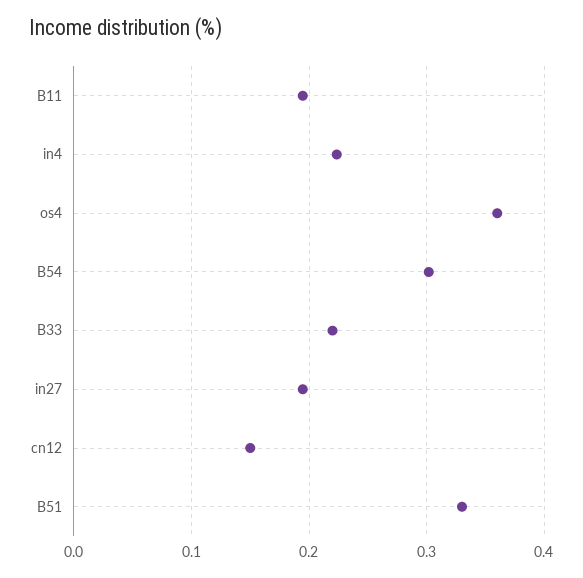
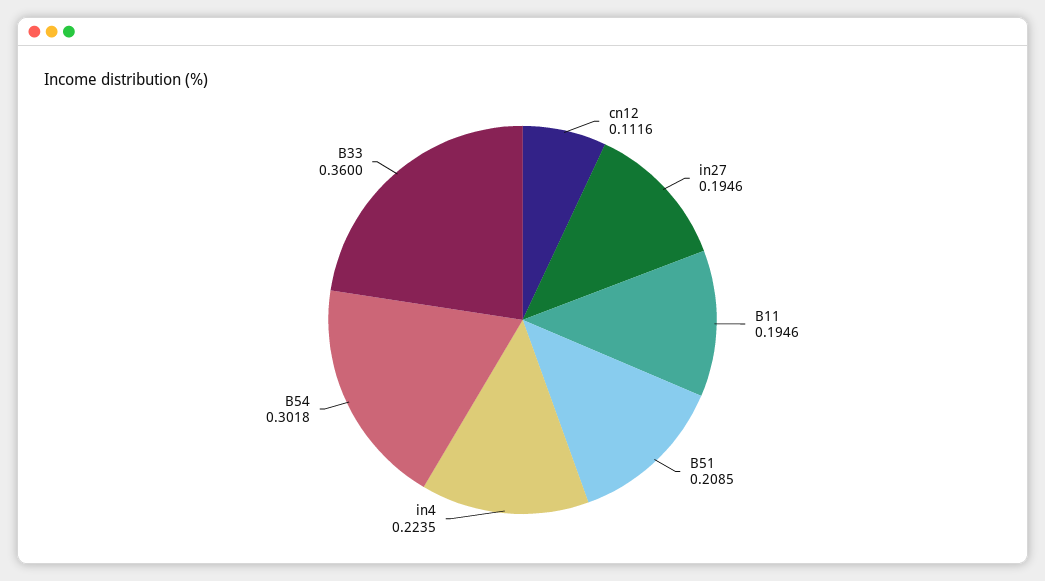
os4: 0.36 -> none
B33: 0.22 -> 0.36
cn12: 0.15 -> 0.1116
B51: 0.33 -> 0.2085

